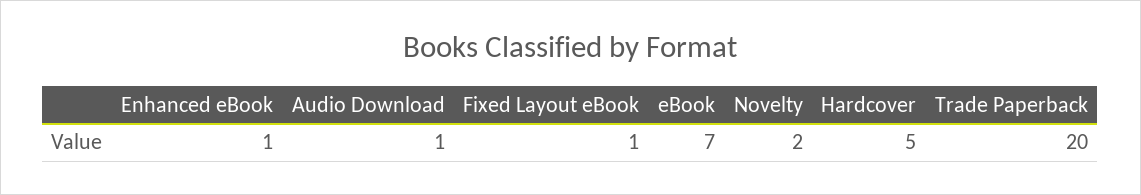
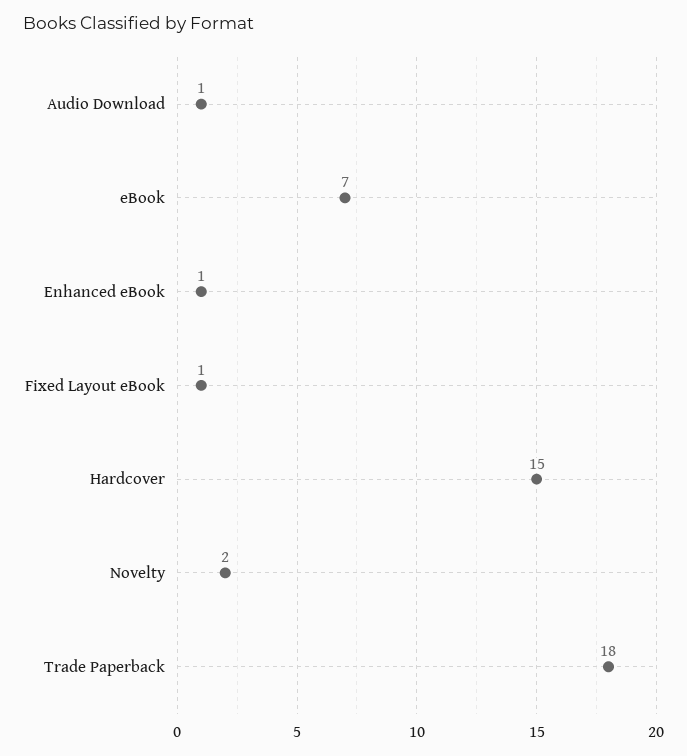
Hardcover: 5 -> 15
Trade Paperback: 20 -> 18

